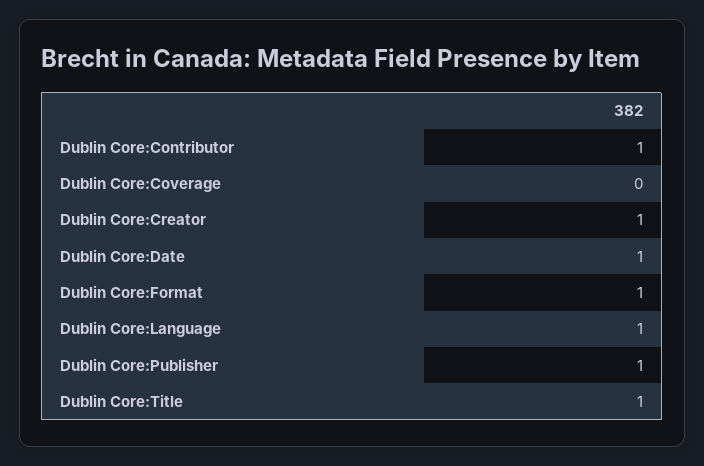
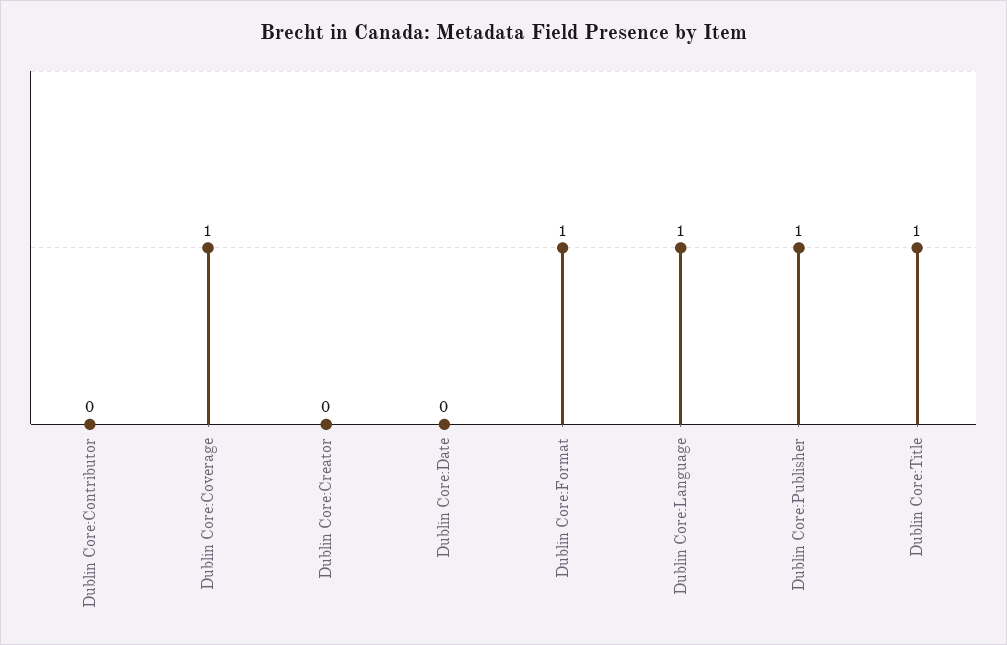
Dublin Core:Contributor: 1 -> 0
Dublin Core:Coverage: 0 -> 1
Dublin Core:Creator: 1 -> 0
Dublin Core:Date: 1 -> 0

